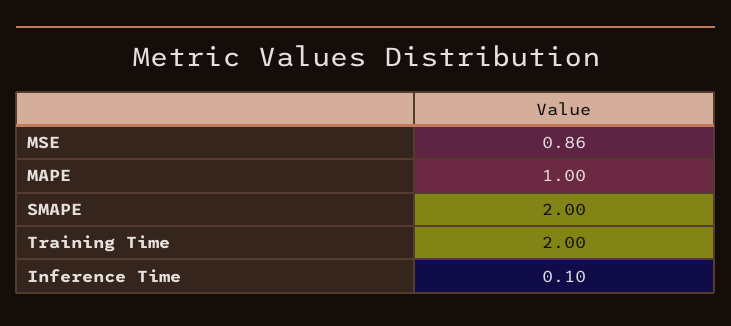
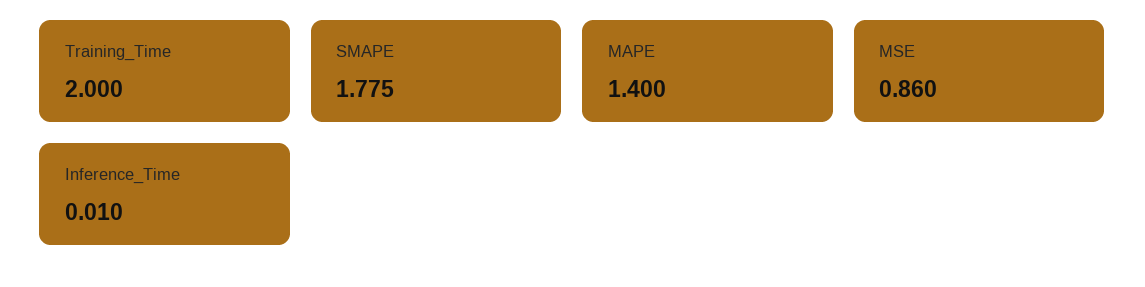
MAPE: 1 -> 1.4
SMAPE: 2 -> 1.775
Inference Time: 0.1 -> 0.01

